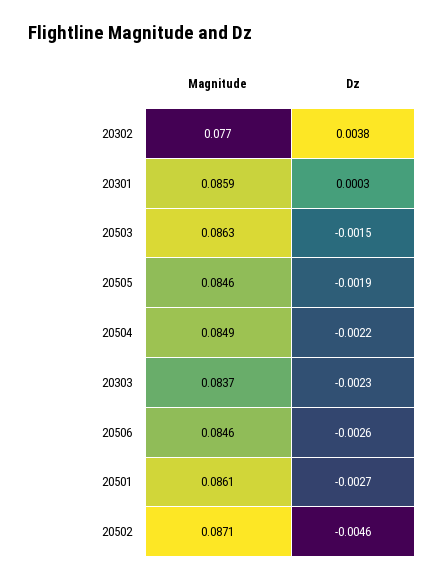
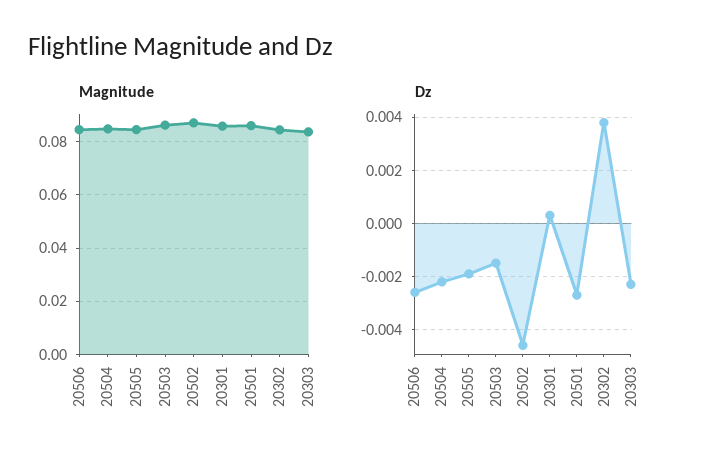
Magnitude, 20302: 0.077 -> 0.085

